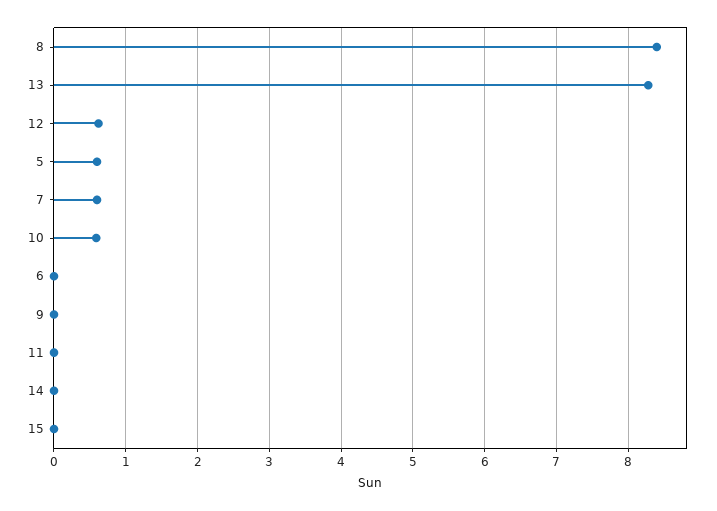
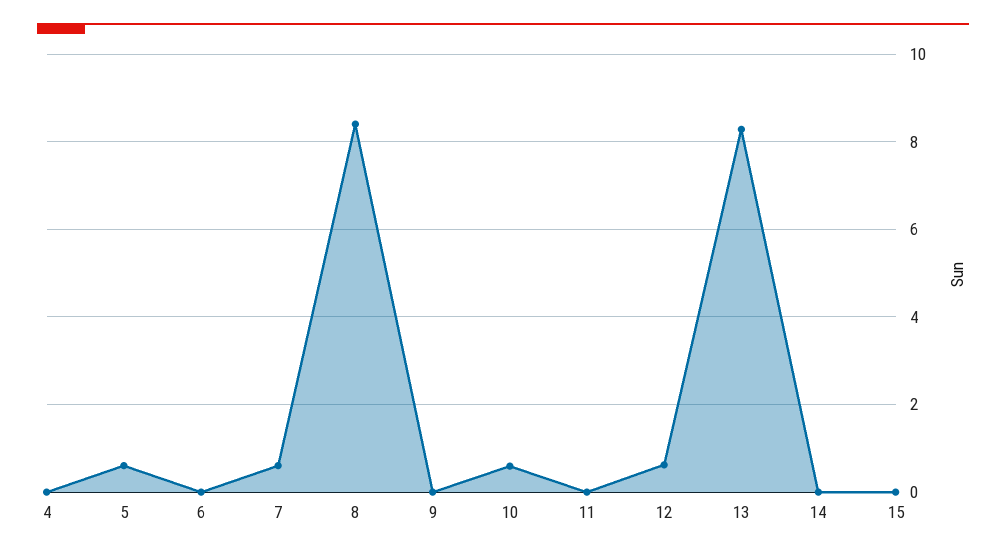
4: none -> 0

